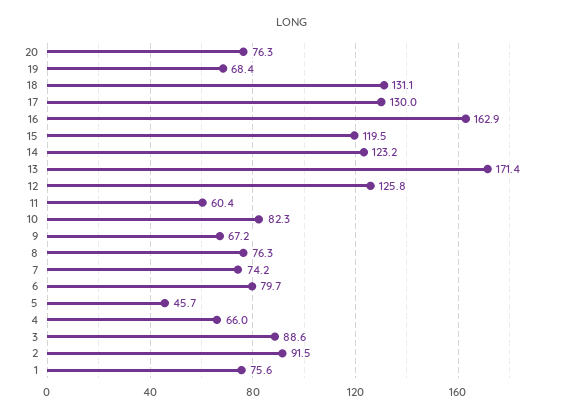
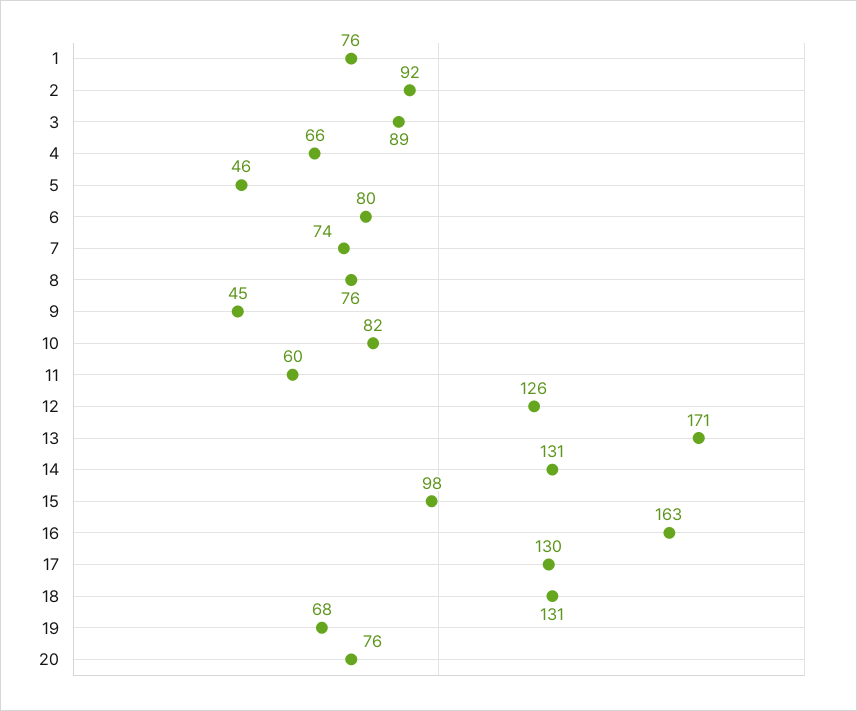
15: 119.5 -> 98
14: 123.2 -> 131
9: 67.2 -> 45

